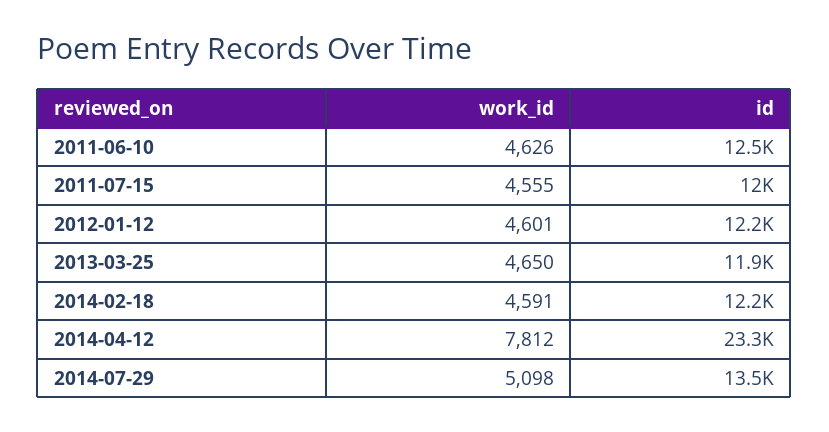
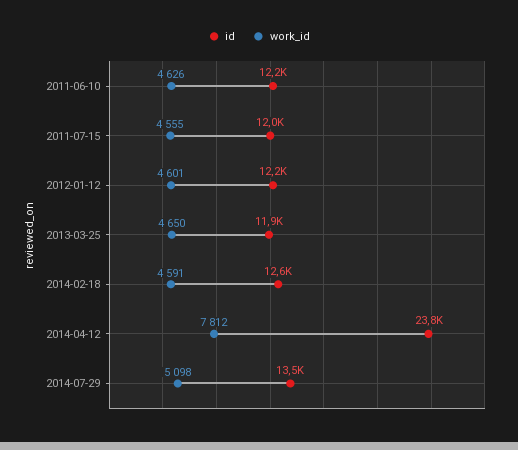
id, 2011-06-10: 12500 -> 12200
id, 2014-02-18: 12200 -> 12600
id, 2014-04-12: 23300 -> 23800

